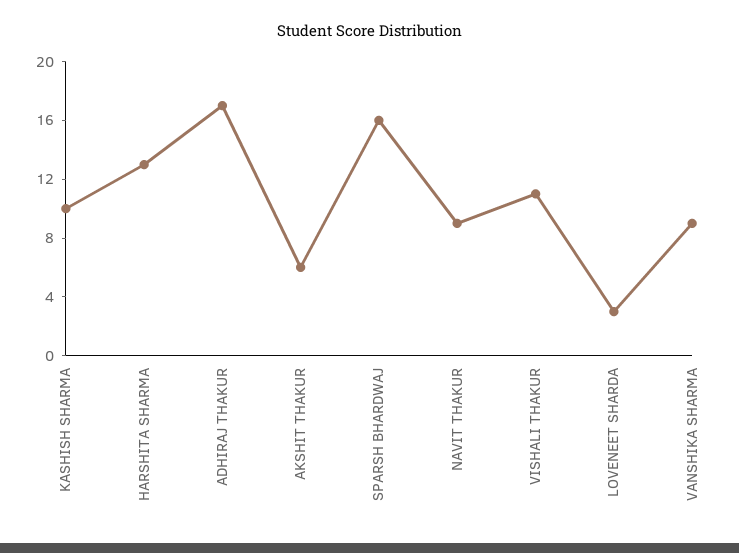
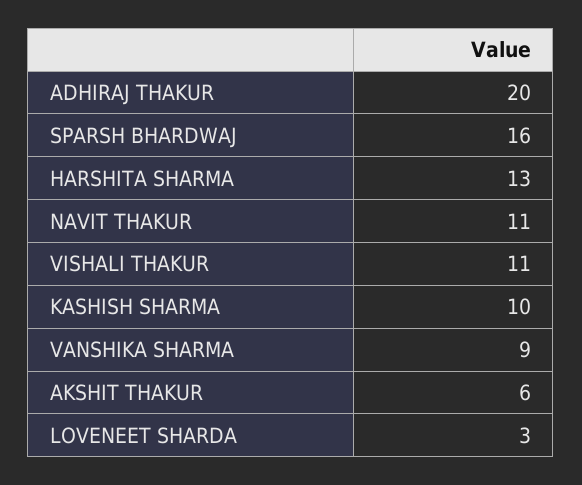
ADHIRAJ THAKUR: 17 -> 20
NAVIT THAKUR: 9 -> 11

